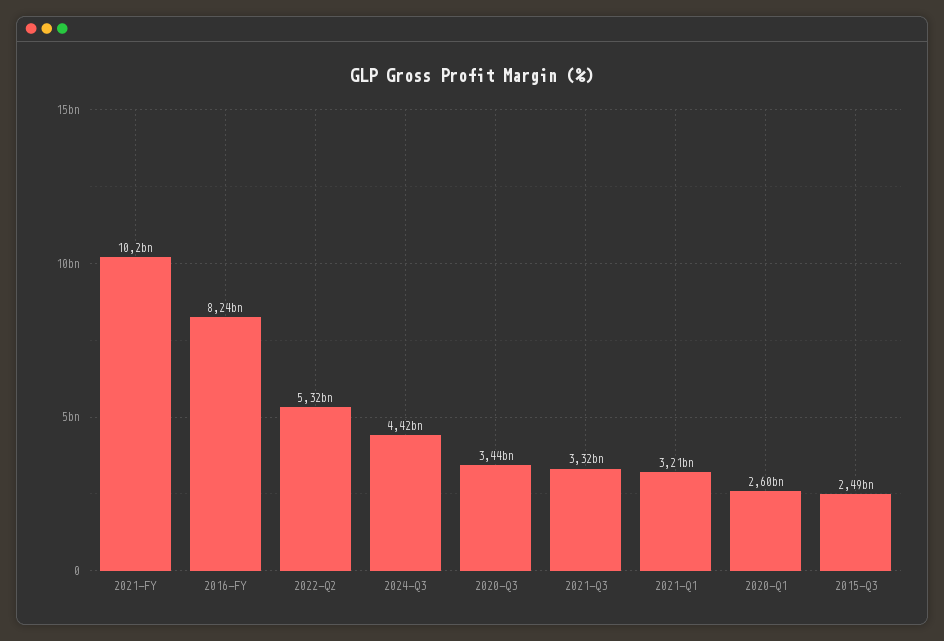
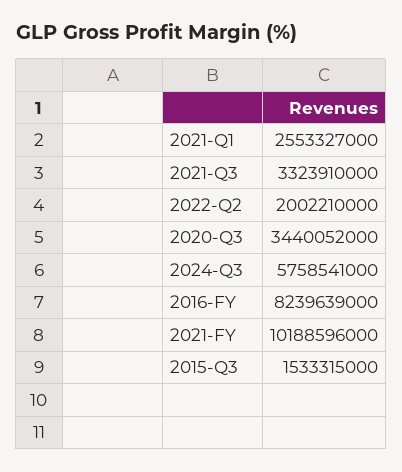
2022-Q2: 5320000000 -> 2002210000
2024-Q3: 4420000000 -> 5758541000
2021-Q1: 3210000000 -> 2553327000
2020-Q1: 2600000000 -> none
2015-Q3: 2490000000 -> 1533315000

